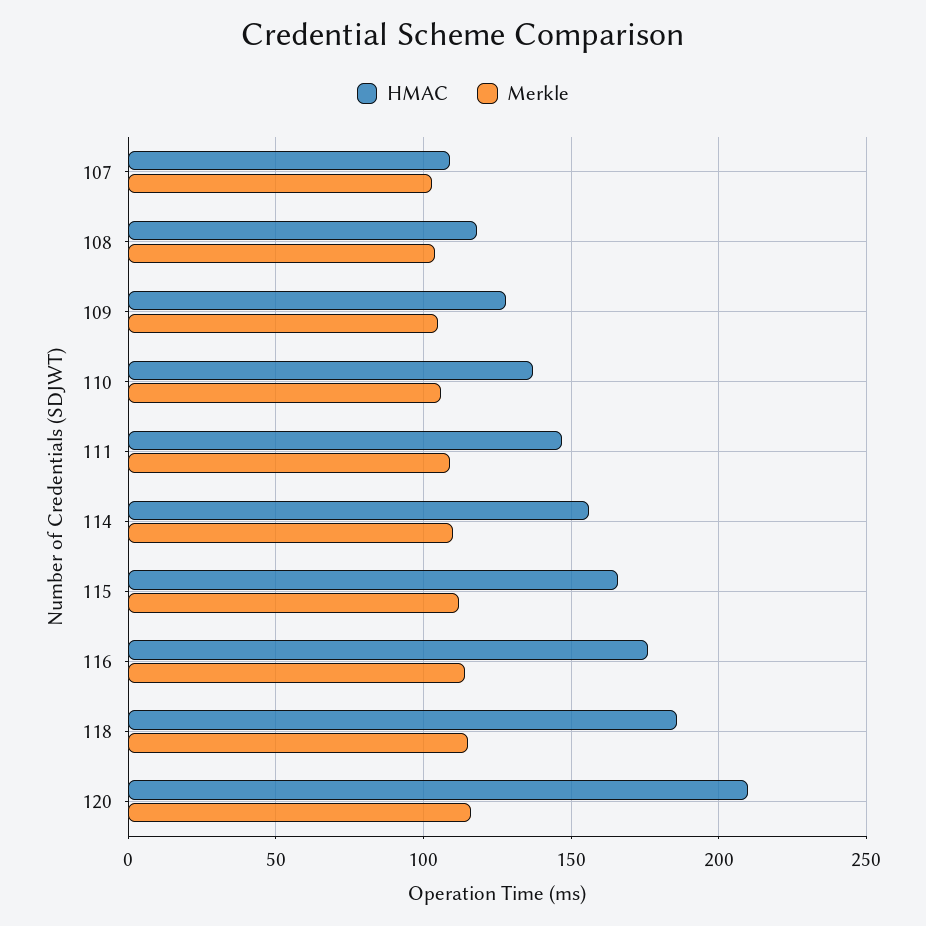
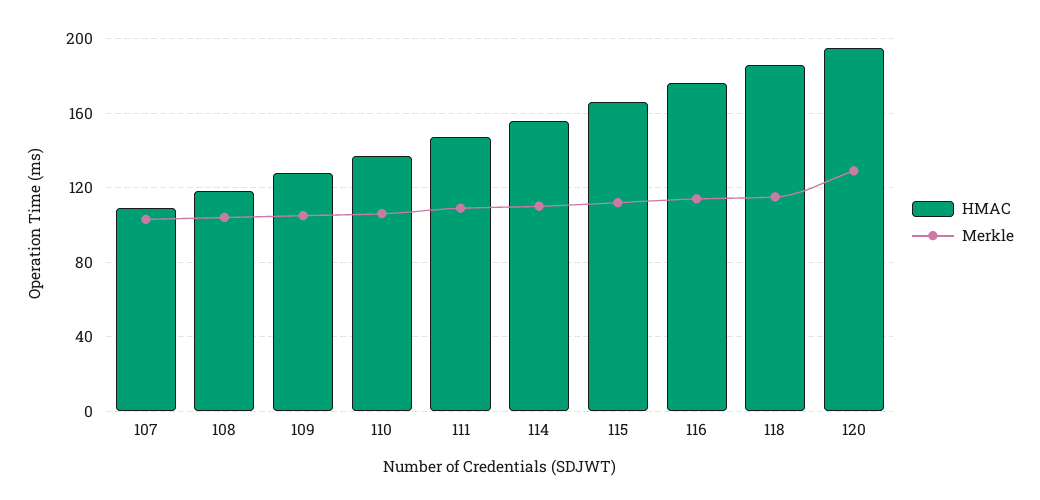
HMAC, 120: 210 -> 195
Merkle, 120: 115 -> 130

